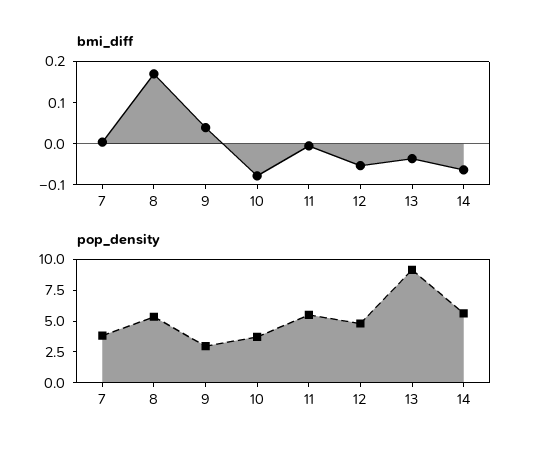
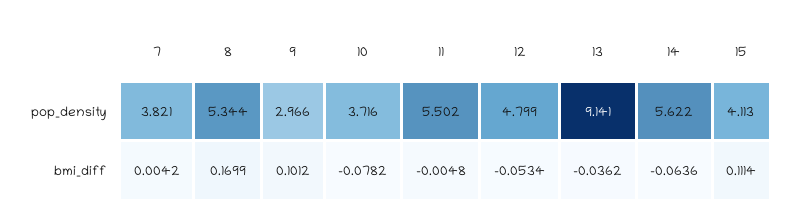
bmi_diff, 9: 0.04 -> 0.1012
pop_density, 15: none -> 4.113
bmi_diff, 15: none -> 0.1114

